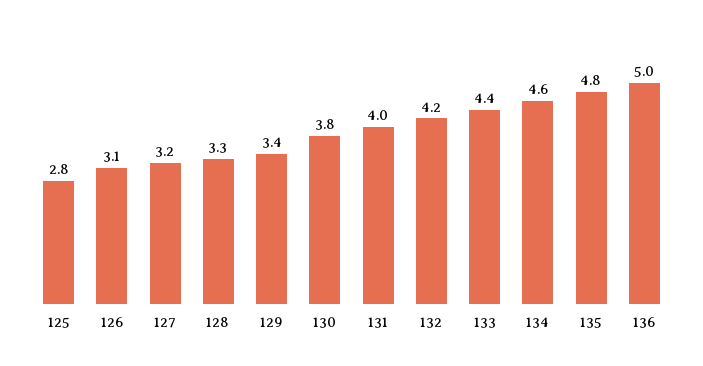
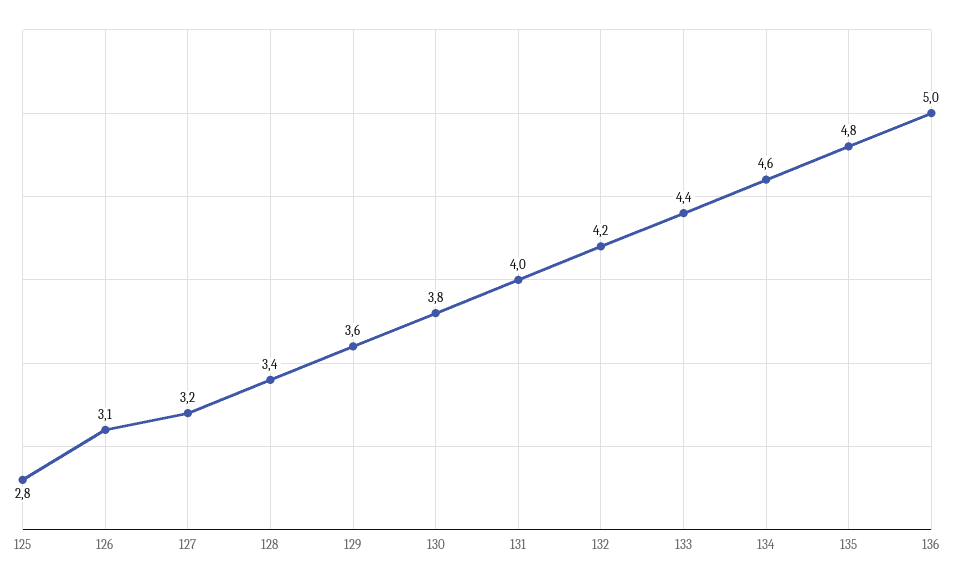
128: 3.3 -> 3.4
129: 3.4 -> 3.6

